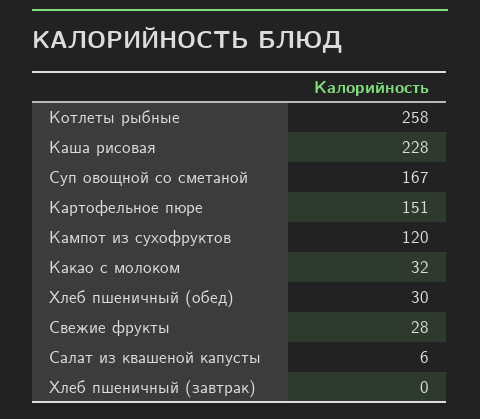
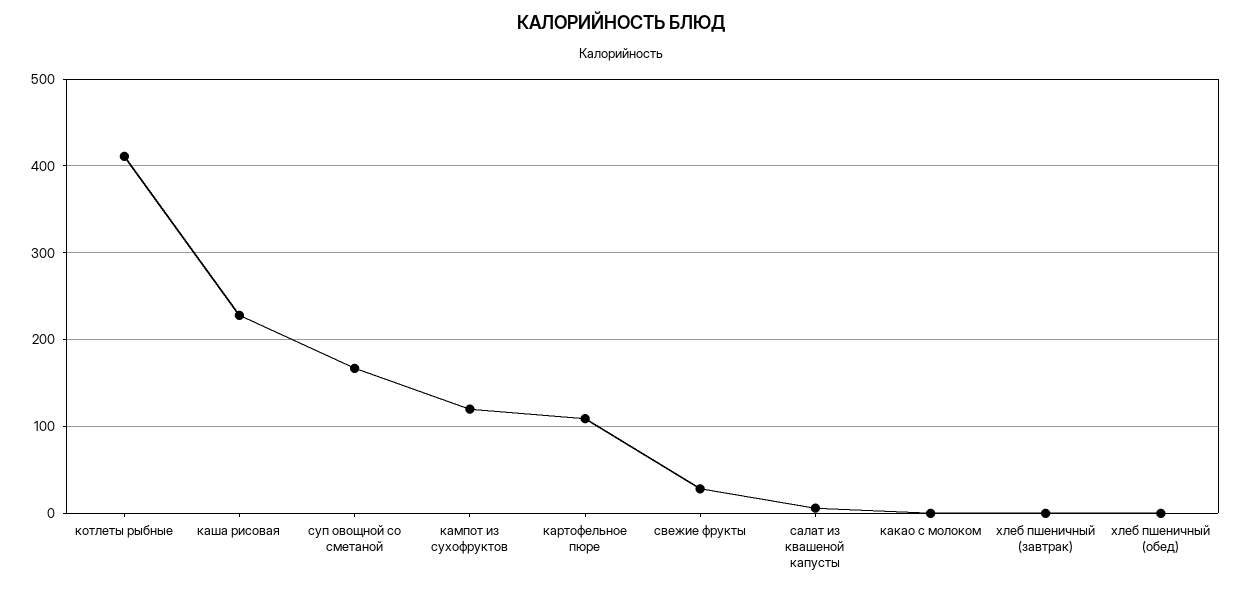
Котлеты рыбные: 258 -> 410
Картофельное пюре: 151 -> 110
Какао с молоком: 32 -> 0
Хлеб пшеничный (обед): 30 -> 0

